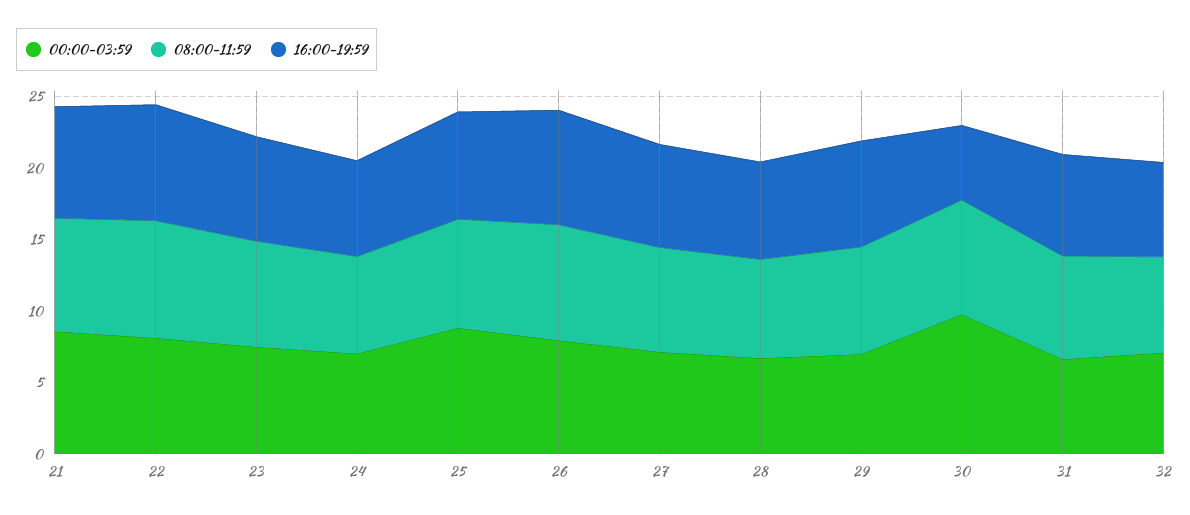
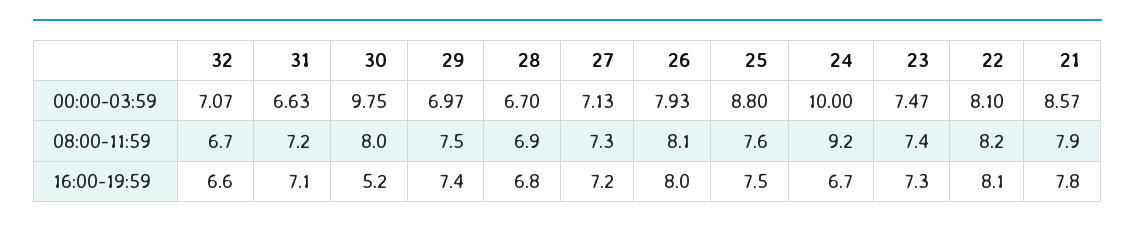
00:00-03:59, 24: 7 -> 10
08:00-11:59, 24: 7 -> 9.2

